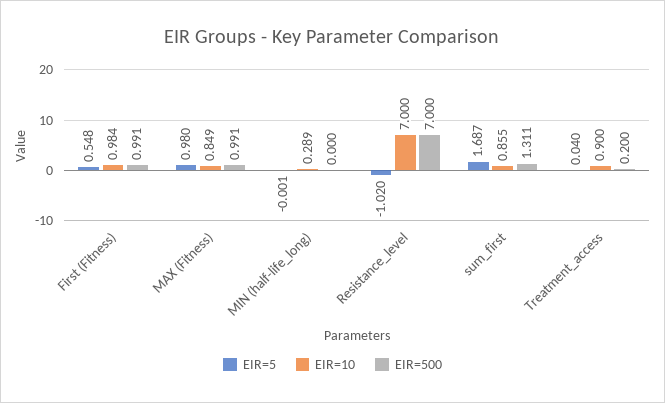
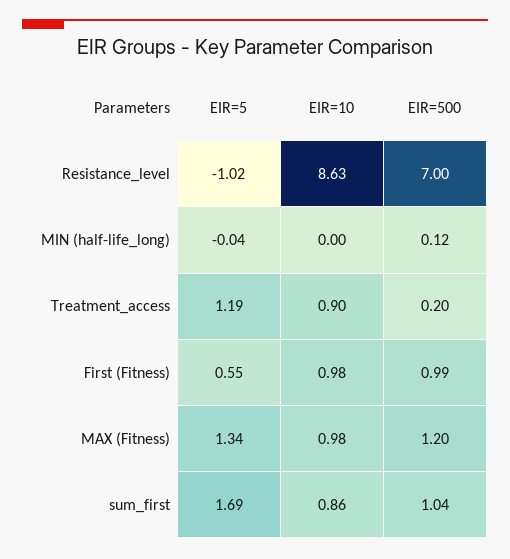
EIR=5, MAX (Fitness): 0.98 -> 1.34
EIR=10, MAX (Fitness): 0.849 -> 0.98
EIR=500, MAX (Fitness): 0.991 -> 1.2
EIR=5, MIN (half-life_long): -0.001 -> -0.04
EIR=10, MIN (half-life_long): 0.289 -> 0
EIR=500, MIN (half-life_long): 0 -> 0.12
EIR=10, Resistance_level: 7 -> 8.63
EIR=500, sum_first: 1.311 -> 1.04
EIR=5, Treatment_access: 0.04 -> 1.19

